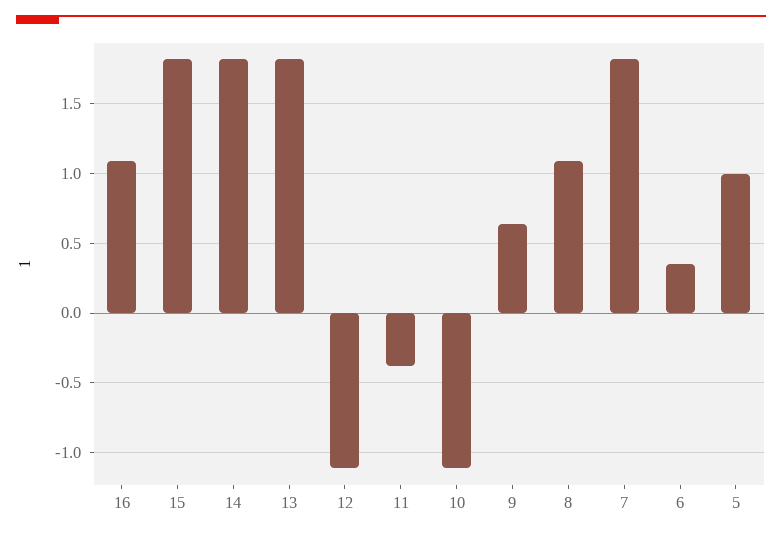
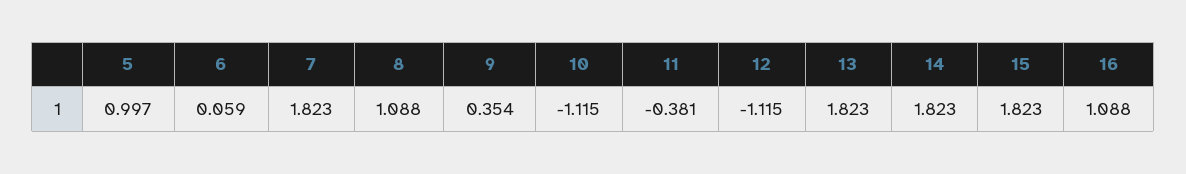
9: 0.65 -> 0.354
6: 0.35 -> 0.059

